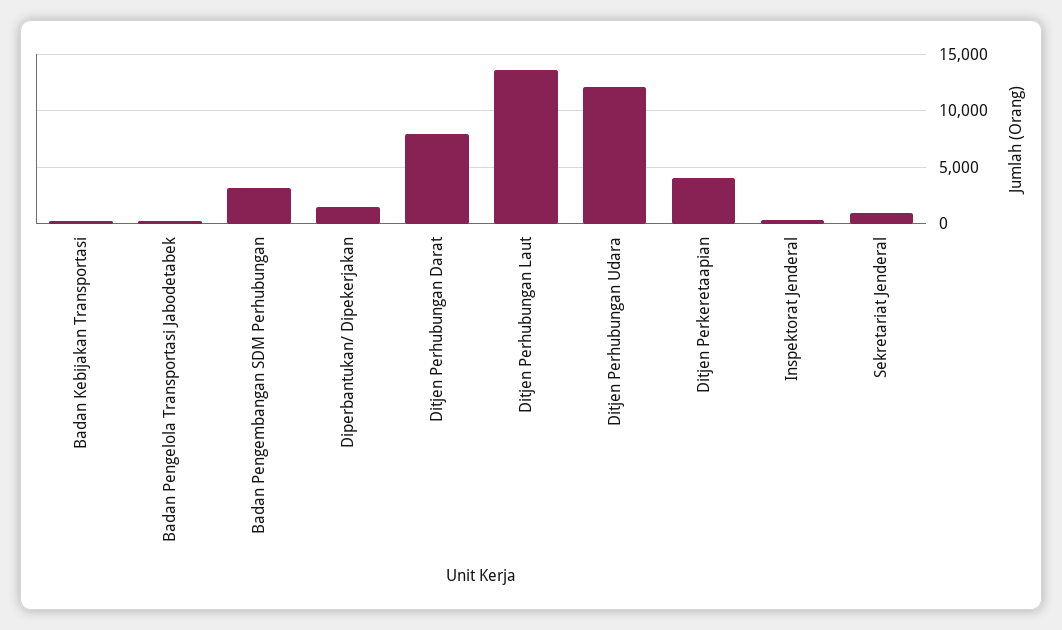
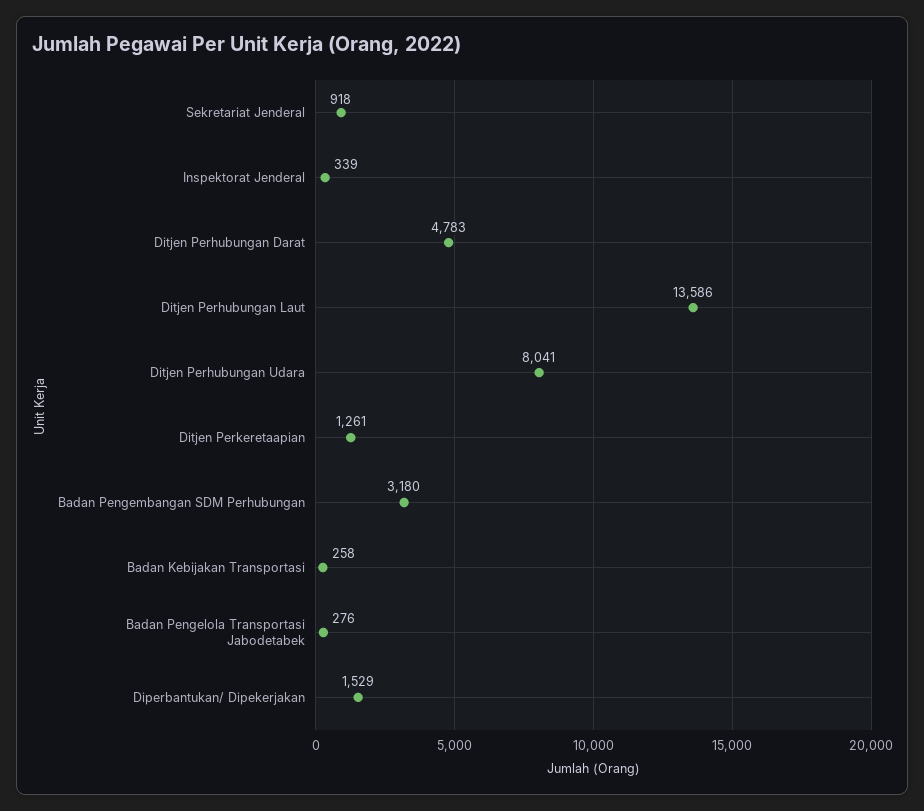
Ditjen Perhubungan Darat: 8000 -> 4783
Ditjen Perhubungan Udara: 12000 -> 8041
Ditjen Perkeretaapian: 4000 -> 1261

